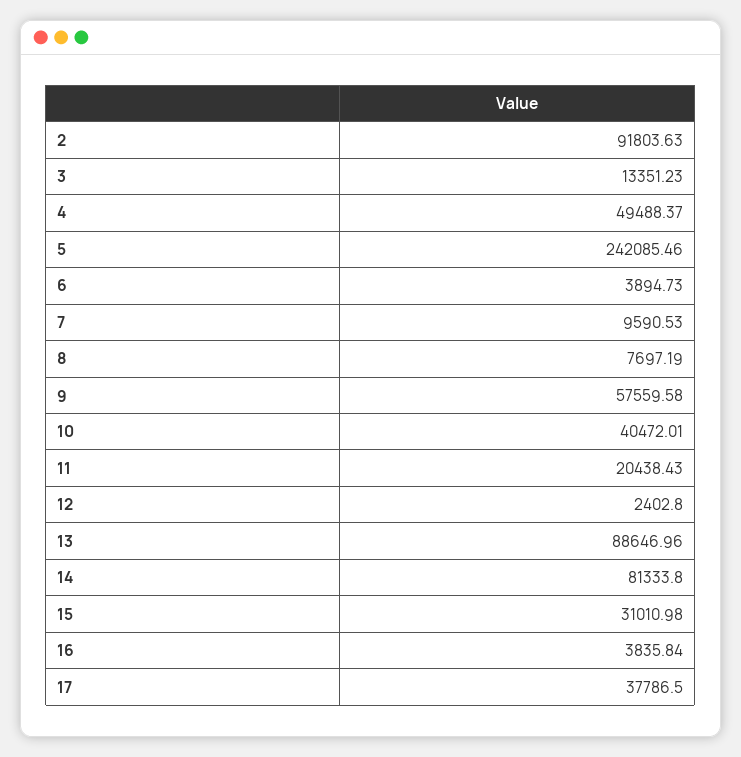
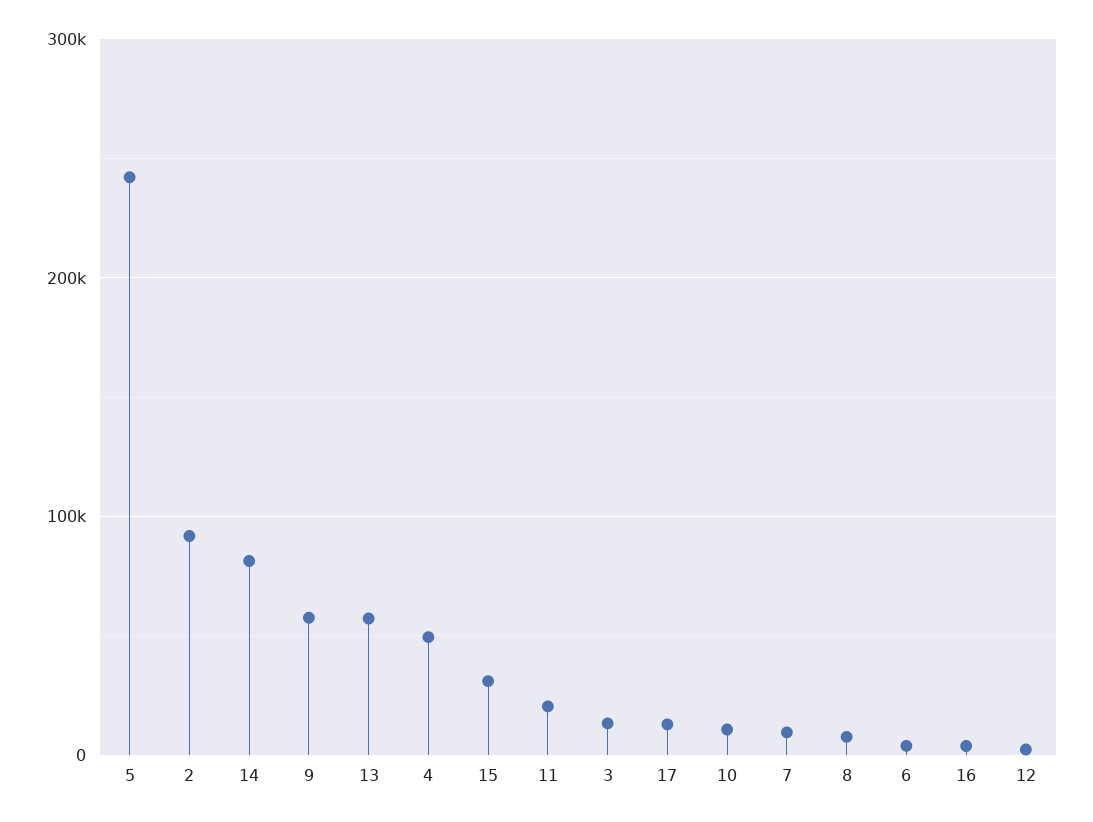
10: 40472.01 -> 10000
13: 88646.96 -> 60000
17: 37786.5 -> 10000

